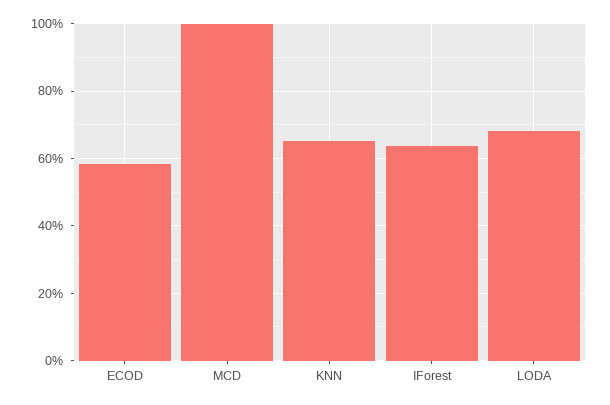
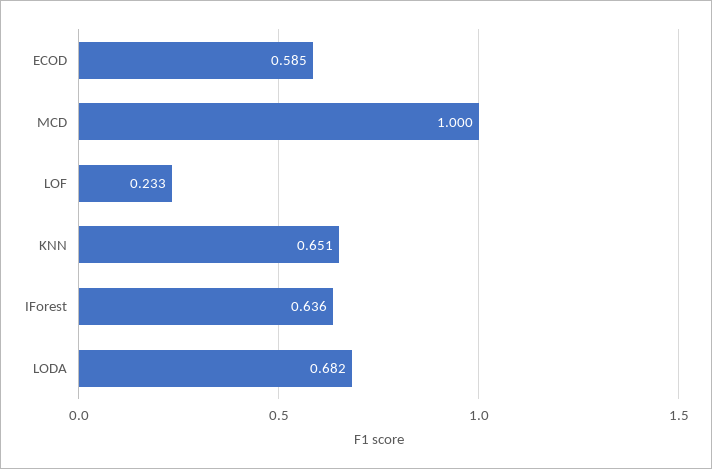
LOF: none -> 0.233

